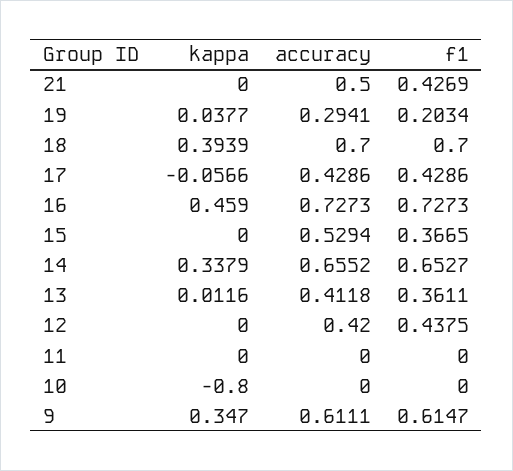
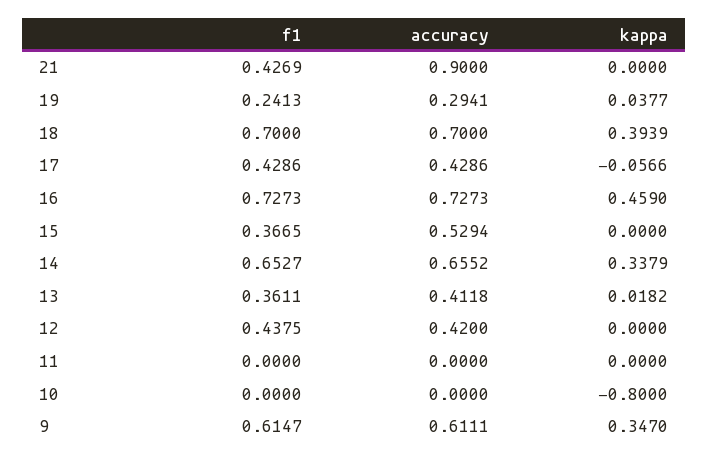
accuracy, 21: 0.5 -> 0.9
f1, 19: 0.2034 -> 0.2413
kappa, 13: 0.0116 -> 0.0182

